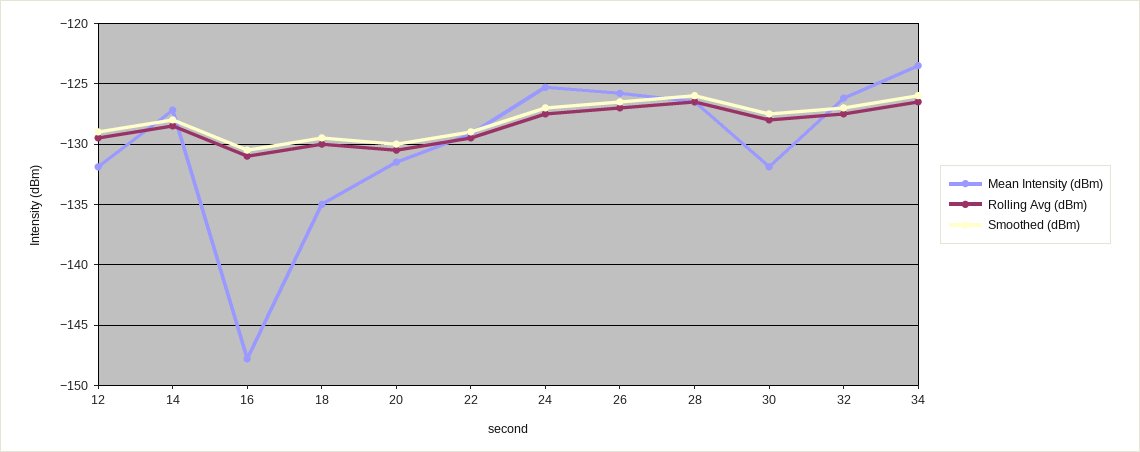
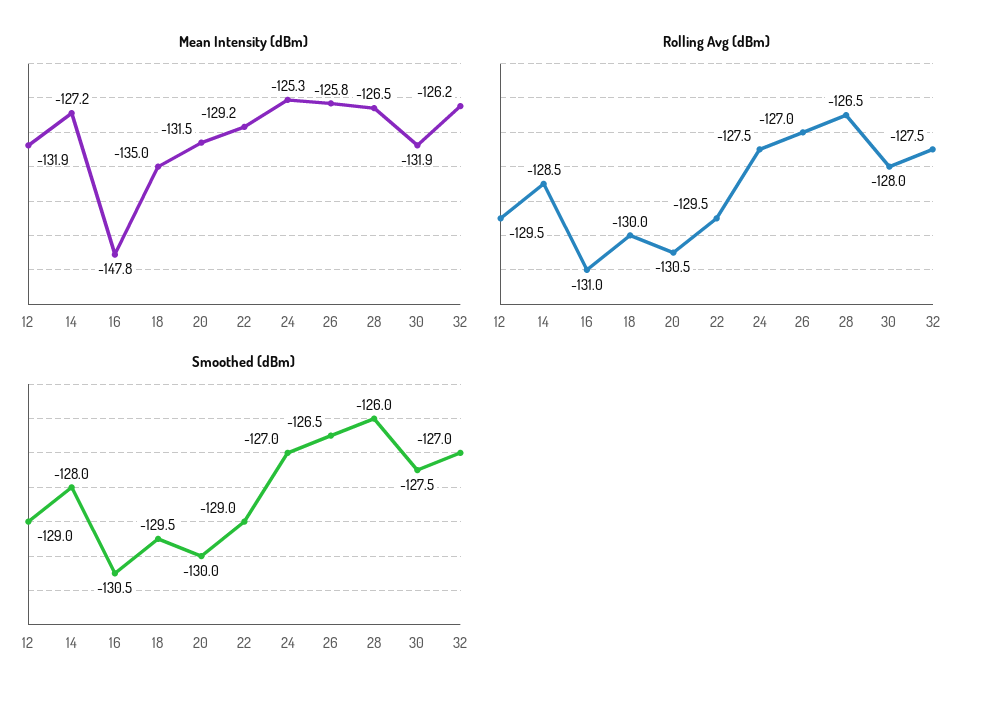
Mean Intensity (dBm), 34: -123.5 -> none
Rolling Avg (dBm), 34: -126.5 -> none
Smoothed (dBm), 34: -126 -> none

